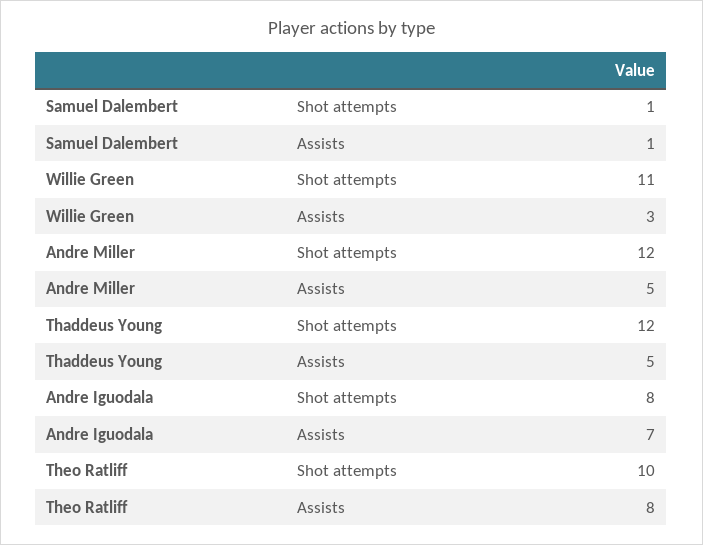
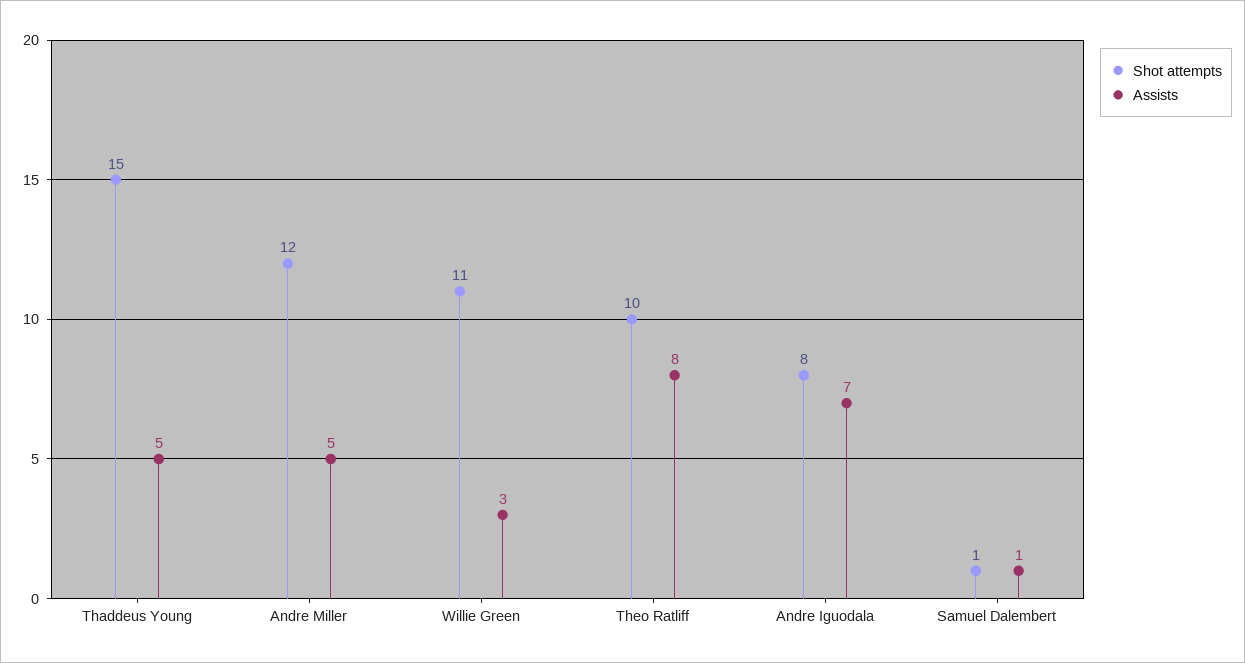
Shot attempts, Thaddeus Young: 12 -> 15

